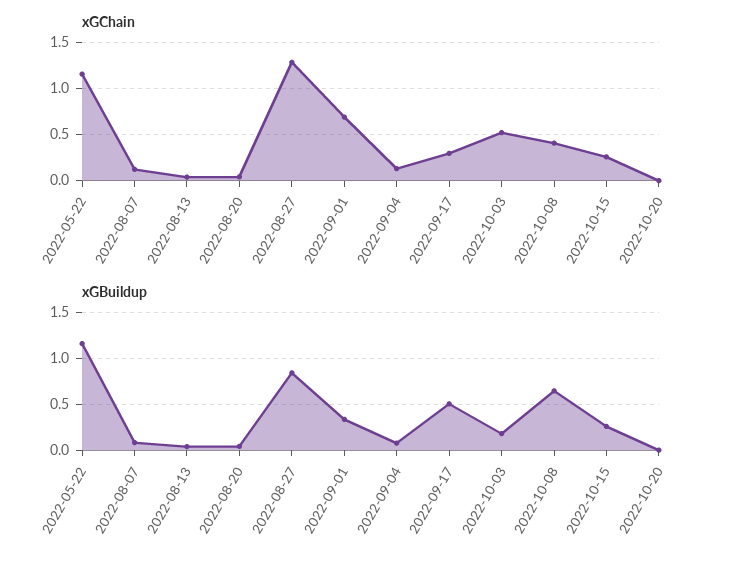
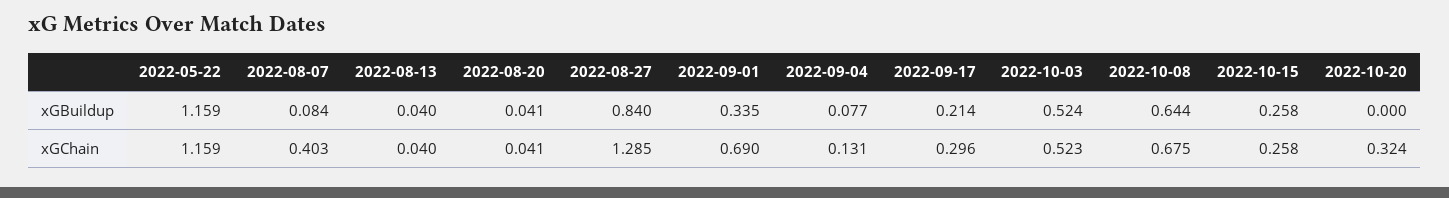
xGChain, 2022-08-07: 0.1 -> 0.403
xGChain, 2022-10-08: 0.4 -> 0.675
xGChain, 2022-10-20: 0 -> 0.324
xGBuildup, 2022-09-17: 0.5 -> 0.214
xGBuildup, 2022-10-03: 0.2 -> 0.524

